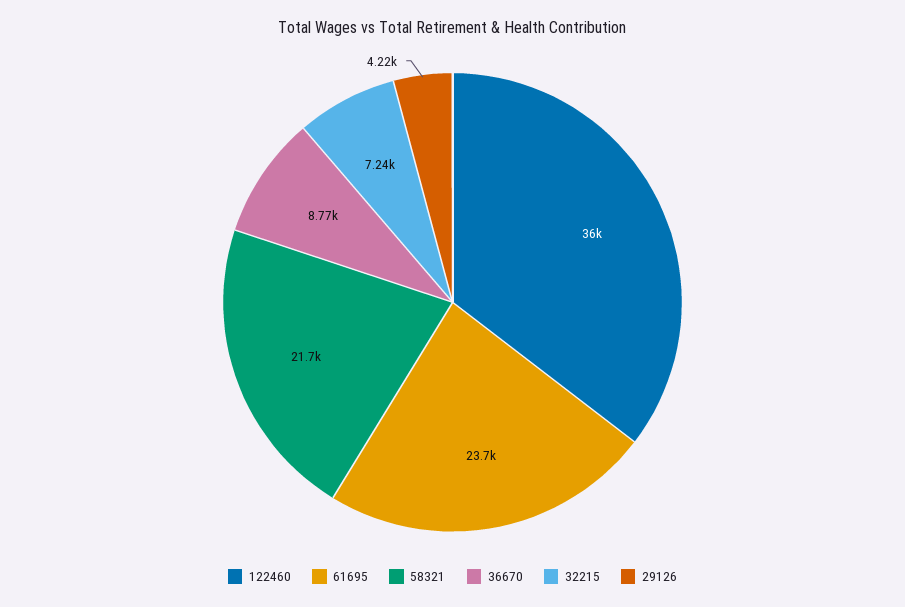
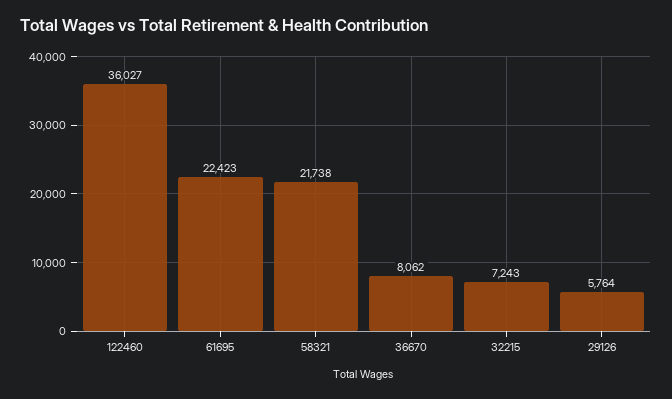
61695: 23700 -> 22423
36670: 8770 -> 8062
29126: 4220 -> 5764

